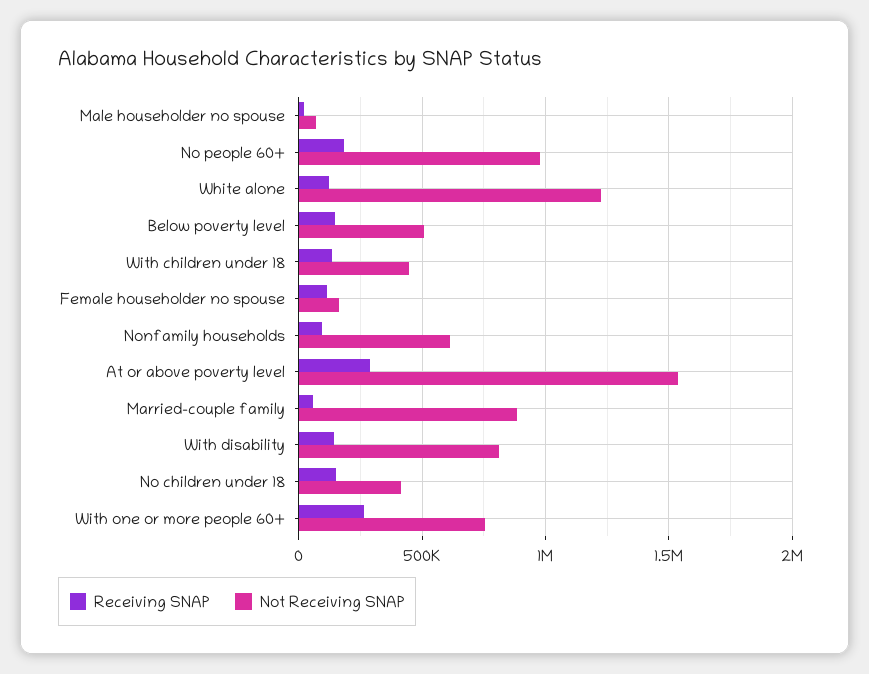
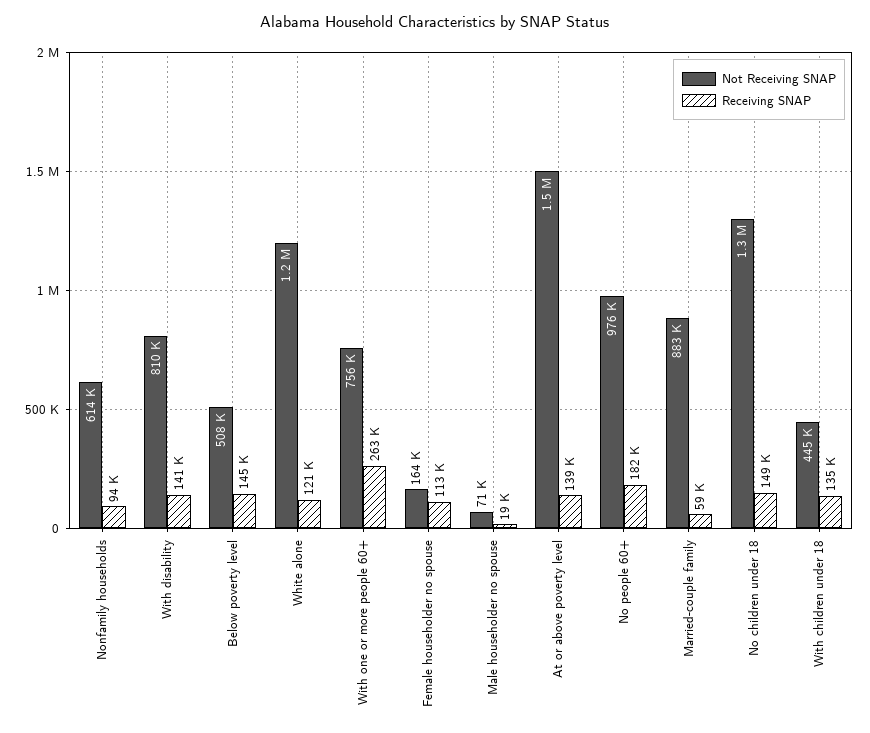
Receiving SNAP, At or above poverty level: 300000 -> 139000
Not Receiving SNAP, No children under 18: 400000 -> 1300000

